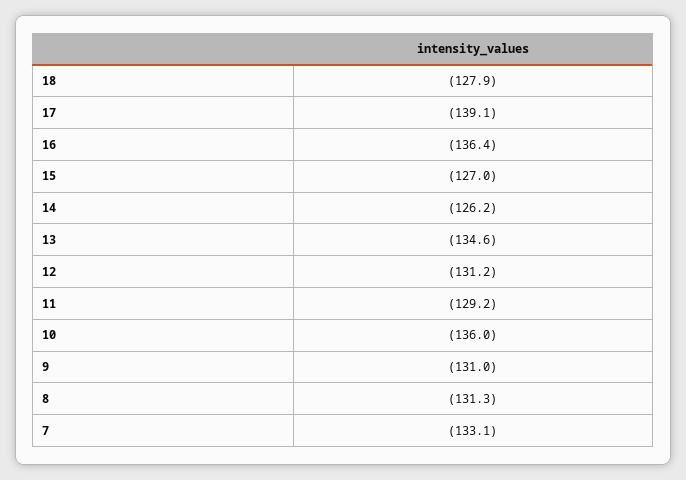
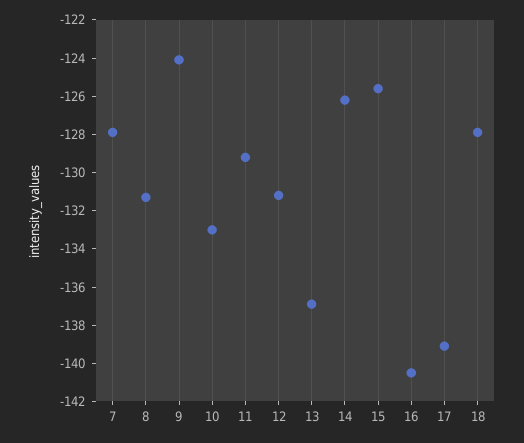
16: -136.4 -> -140.5
15: -127 -> -125.5
13: -134.6 -> -137
10: -136 -> -133
9: -131 -> -124
7: -133.1 -> -128

